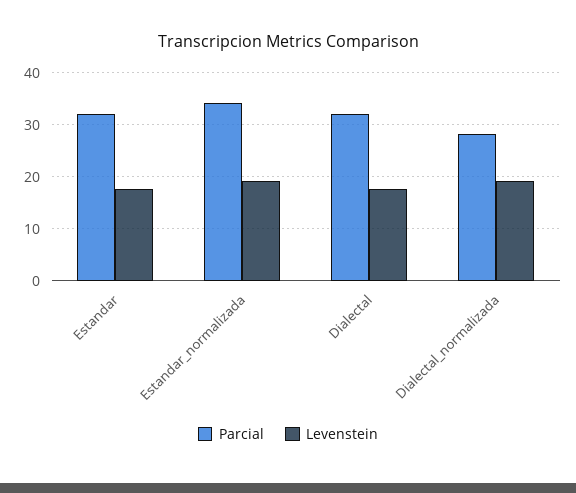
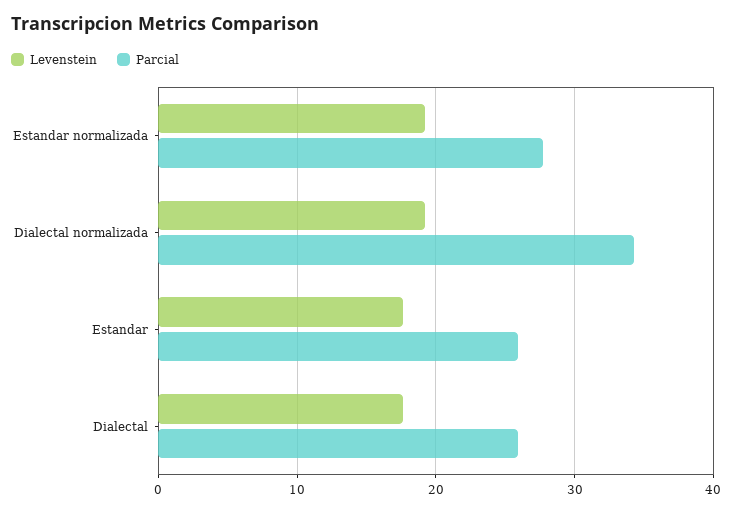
Parcial, Estandar: 32 -> 26
Parcial, Estandar_normalizada: 34 -> 28
Parcial, Dialectal: 32 -> 26
Parcial, Dialectal_normalizada: 28 -> 34

